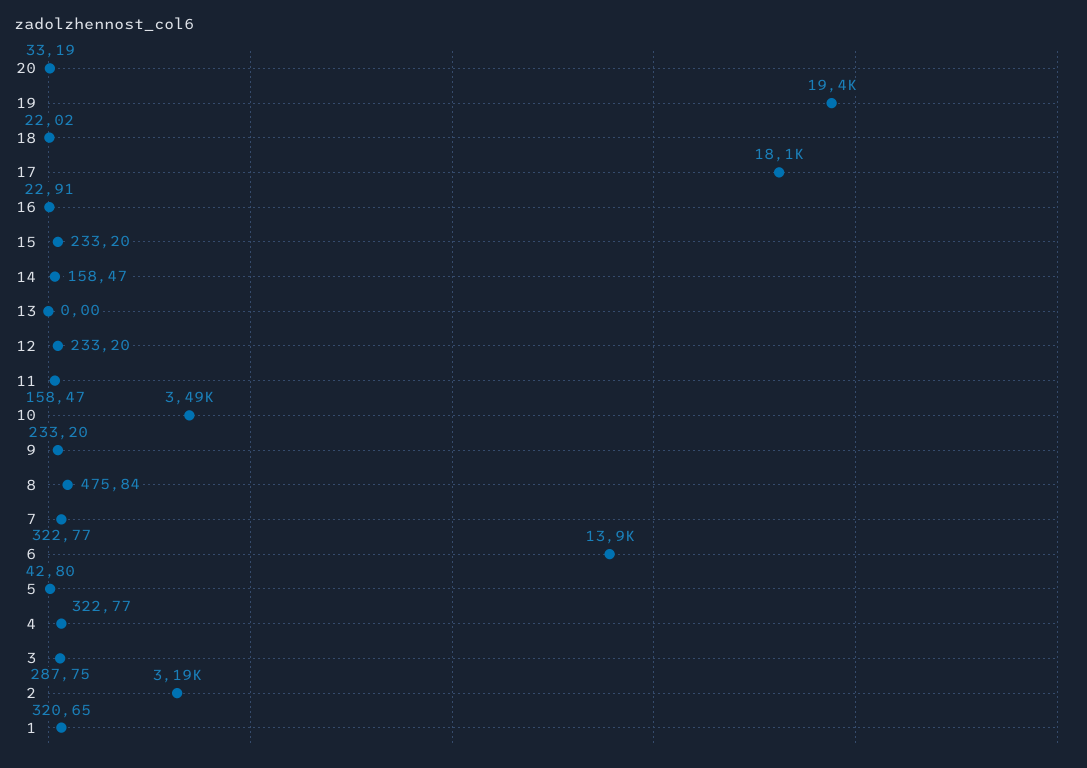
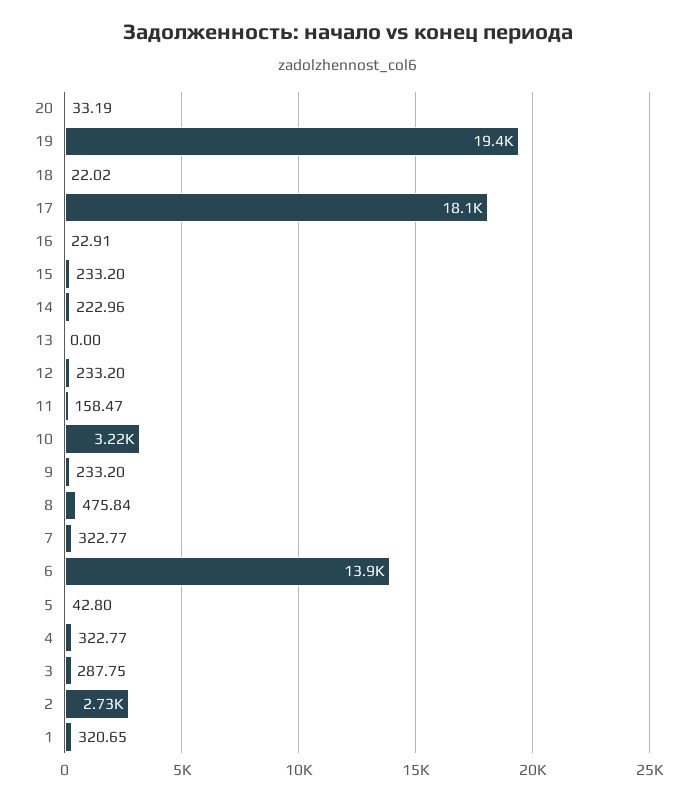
14: 158.47 -> 222.96
10: 3490 -> 3220
2: 3190 -> 2730

